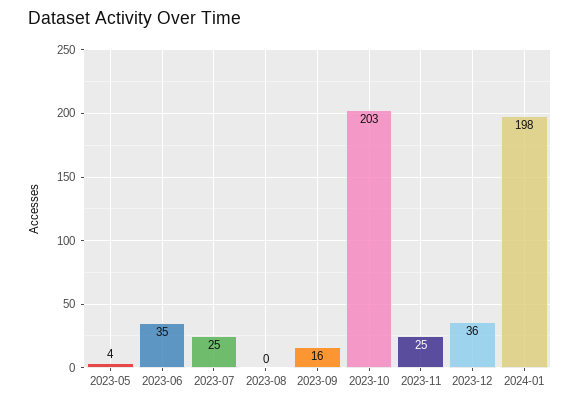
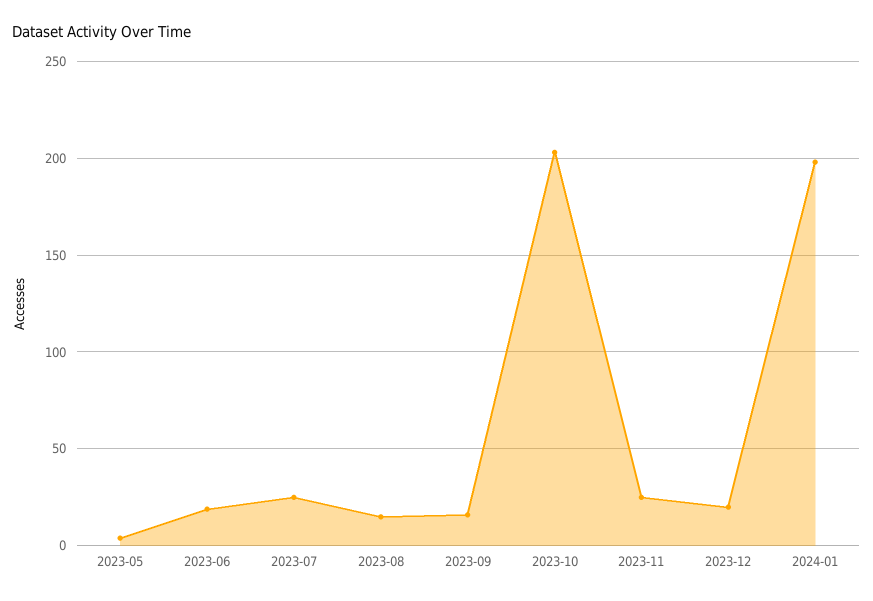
2023-06: 35 -> 20
2023-08: 0 -> 15
2023-12: 36 -> 20

